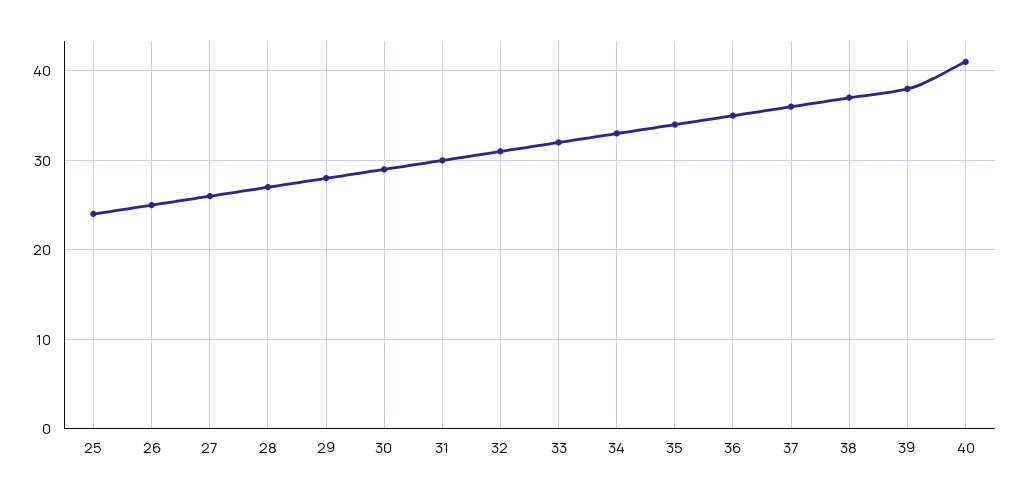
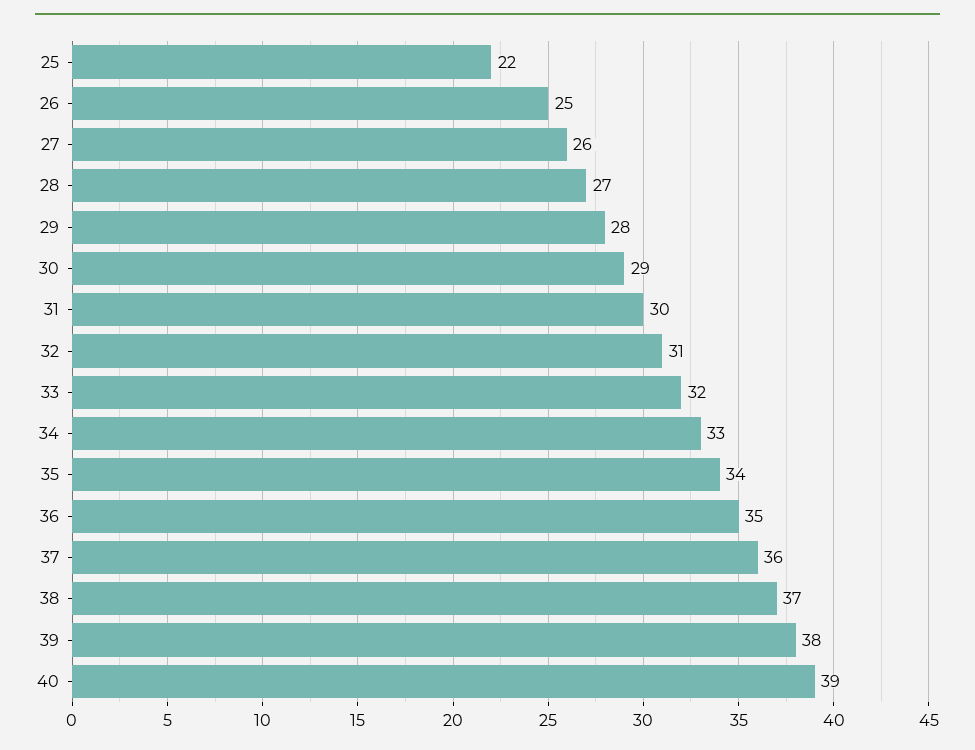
25: 24 -> 22
40: 41 -> 39

